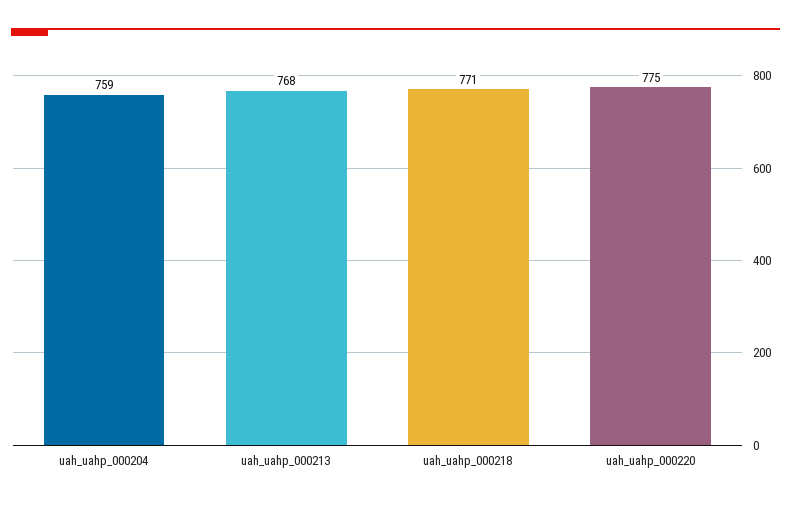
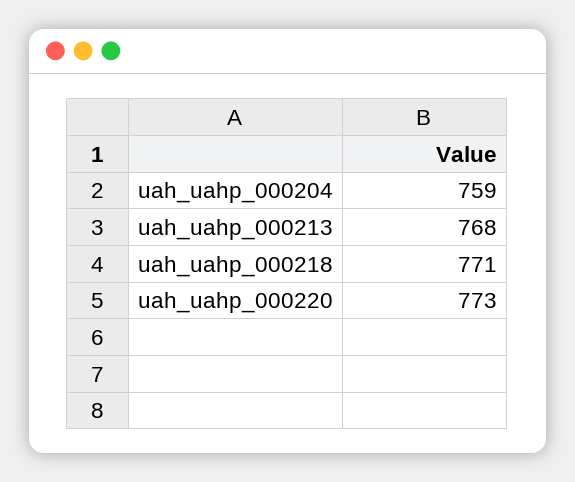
uah_uahp_000220: 775 -> 773

